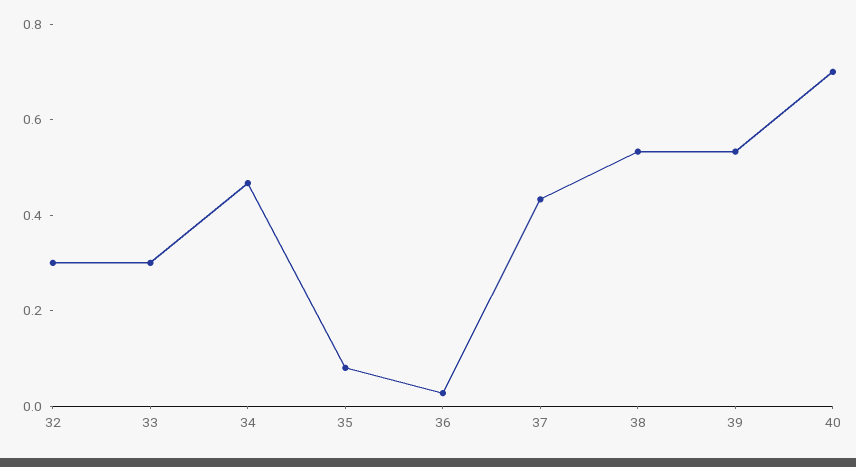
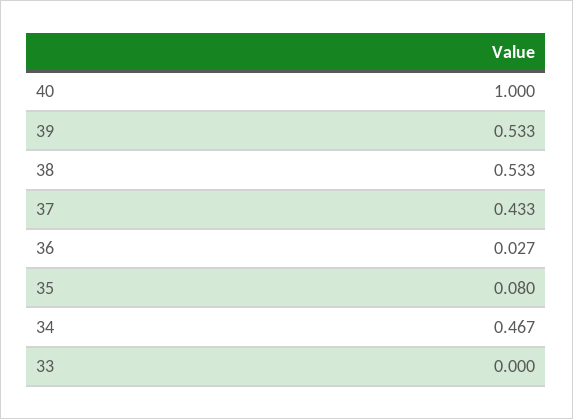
32: 0.3 -> none
33: 0.3 -> 0
40: 0.7 -> 1

